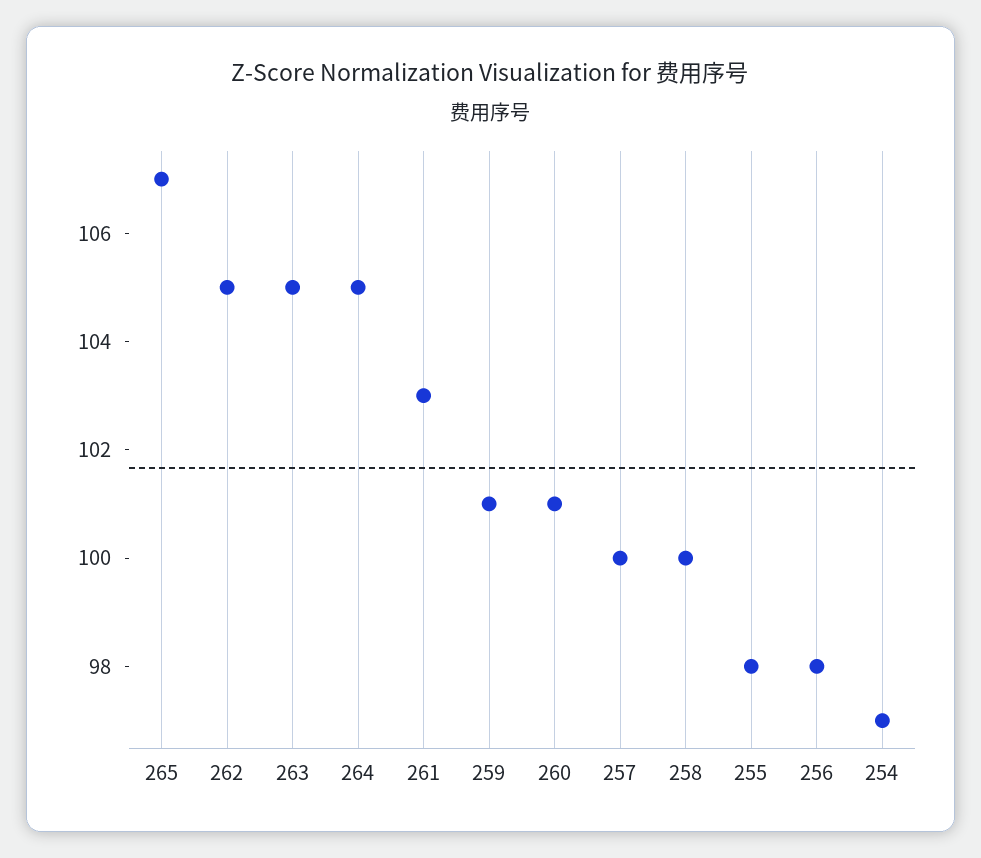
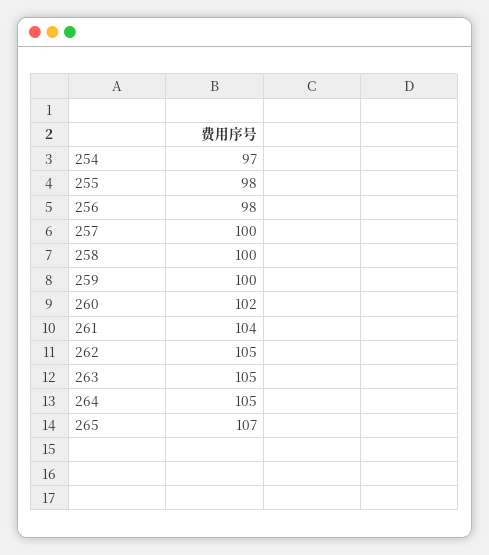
261: 103 -> 104
259: 101 -> 100
260: 101 -> 102

